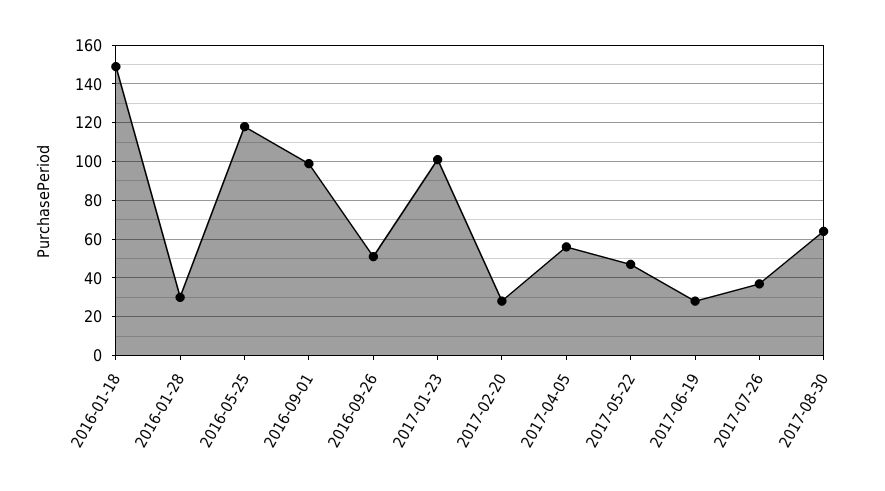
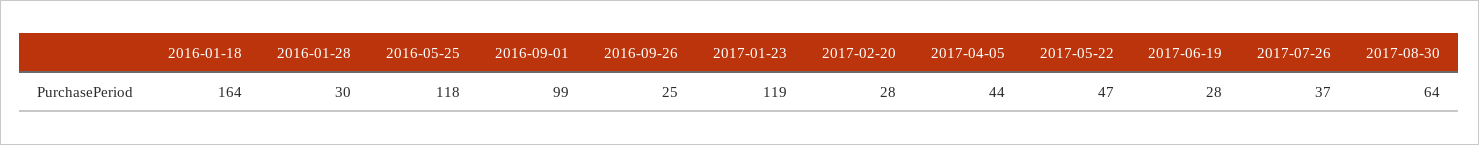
2016-01-18: 150 -> 164
2016-09-26: 50 -> 25
2017-01-23: 100 -> 119
2017-04-05: 55 -> 44

